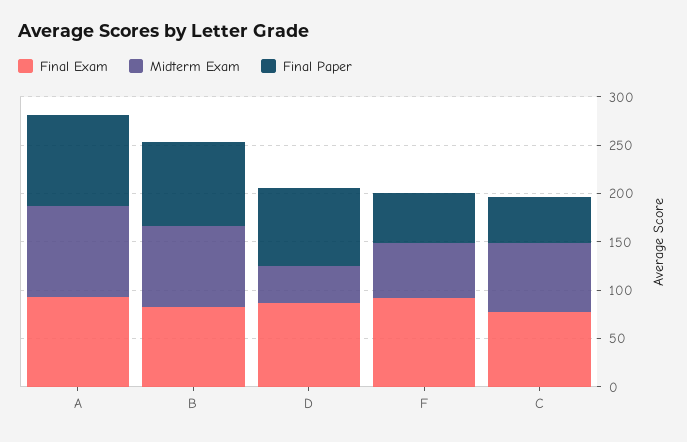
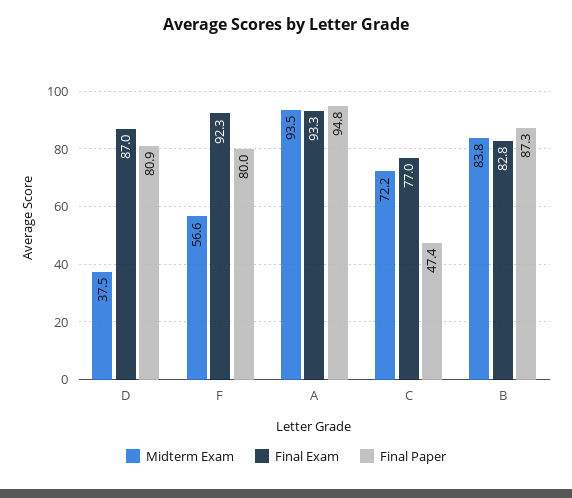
Final Paper, F: 50 -> 80

